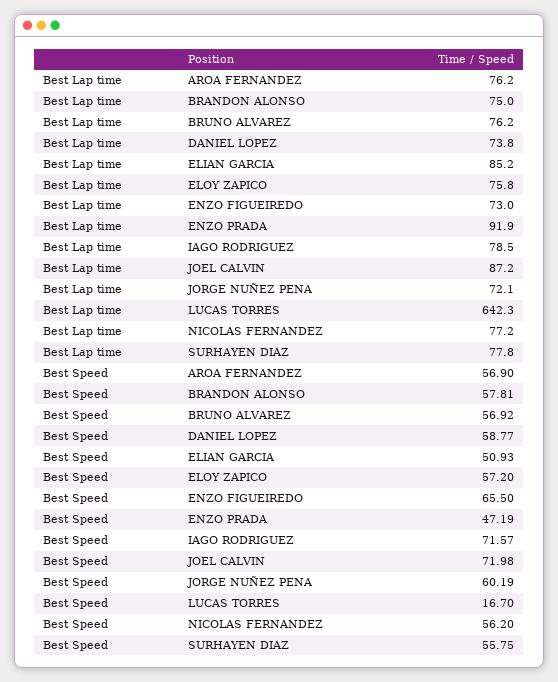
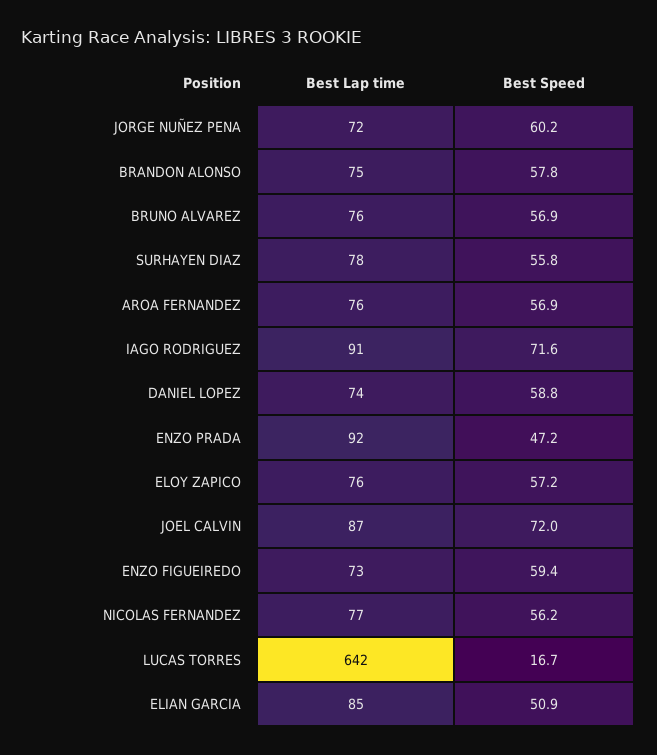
Best Lap time, IAGO RODRIGUEZ: 78.5 -> 91
Best Speed, ENZO FIGUEIREDO: 65.5 -> 59.4

